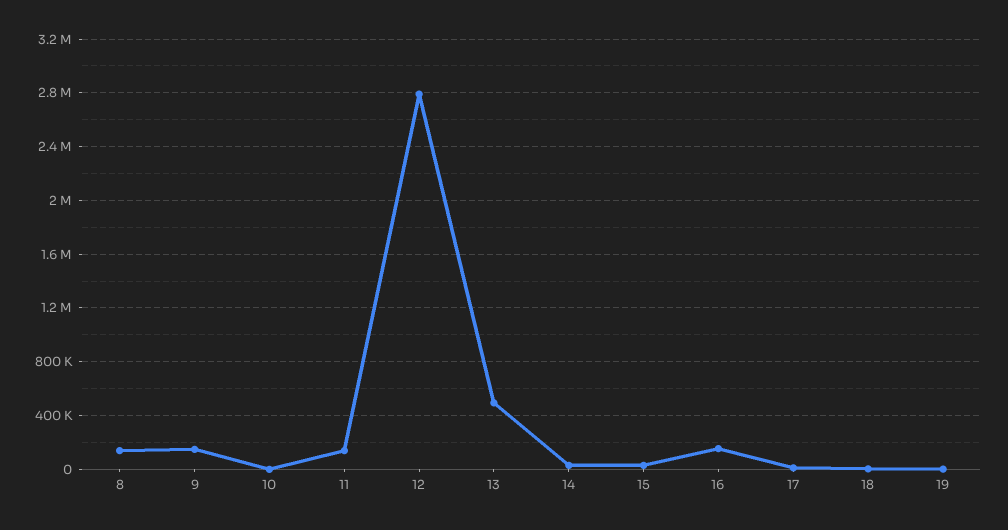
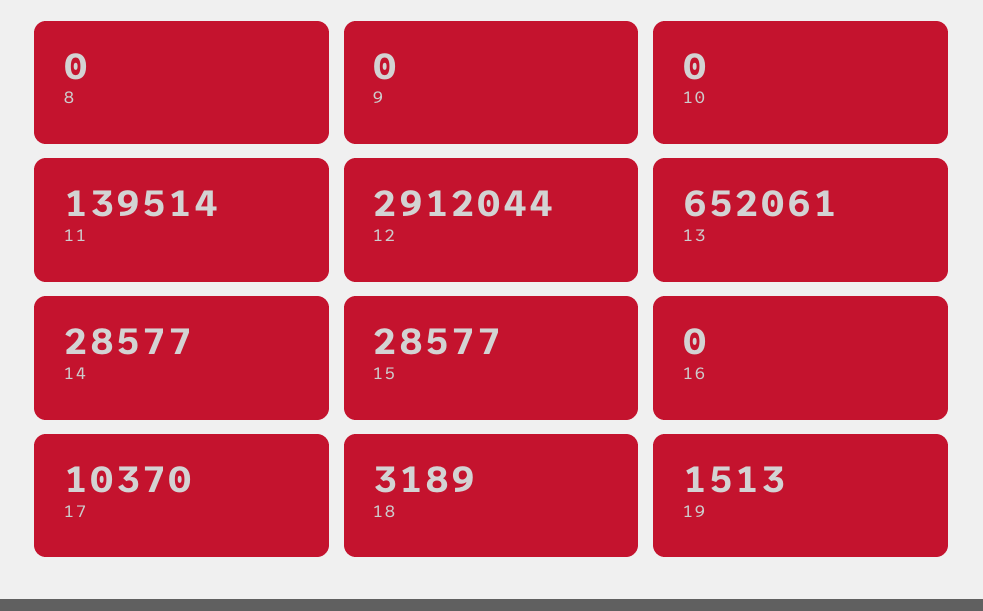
8: 150000 -> 0
9: 150000 -> 0
12: 2800000 -> 2912044
13: 500000 -> 652061
16: 150000 -> 0

